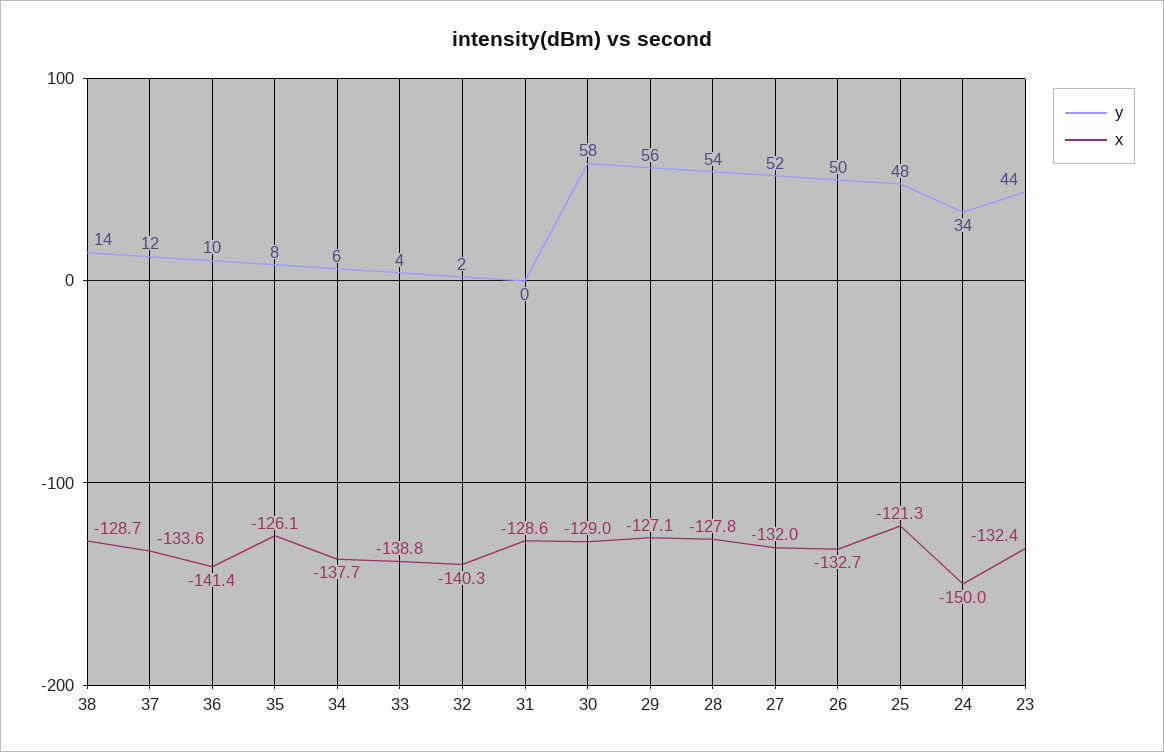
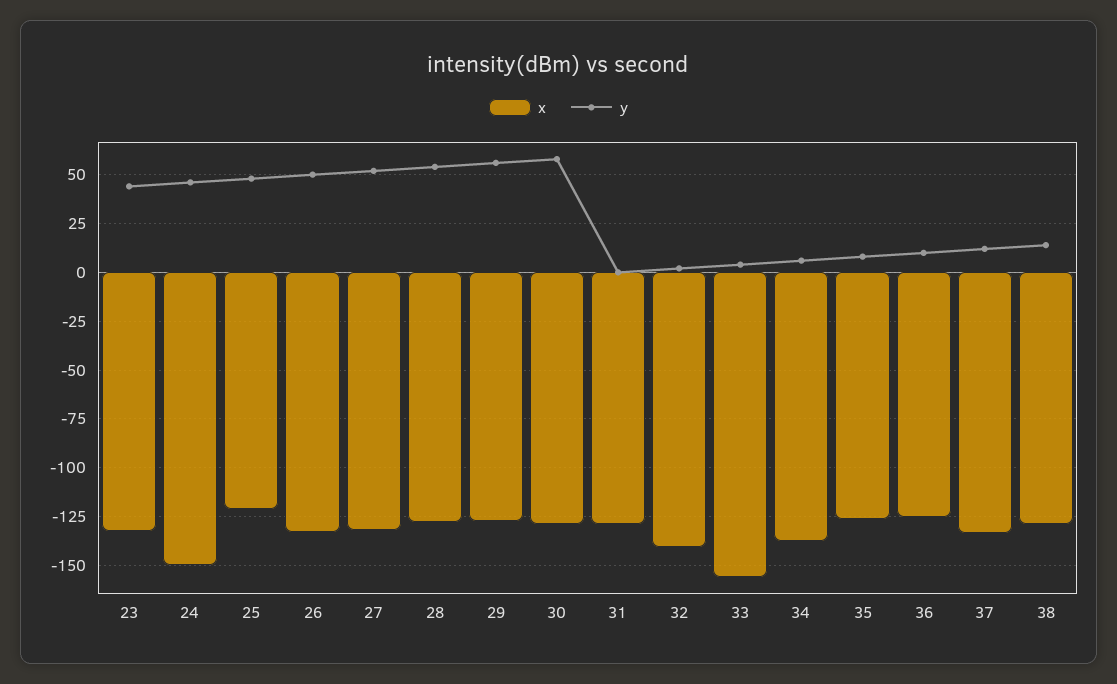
x, 36: -141.4 -> -125
x, 33: -138.8 -> -155
y, 24: 34 -> 45

